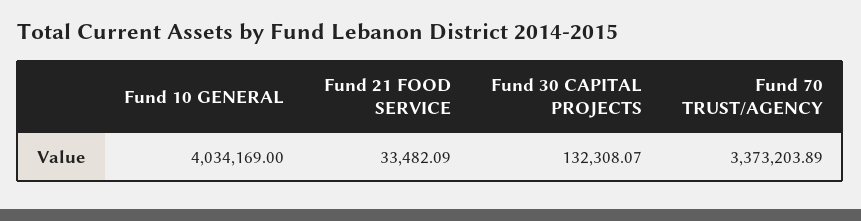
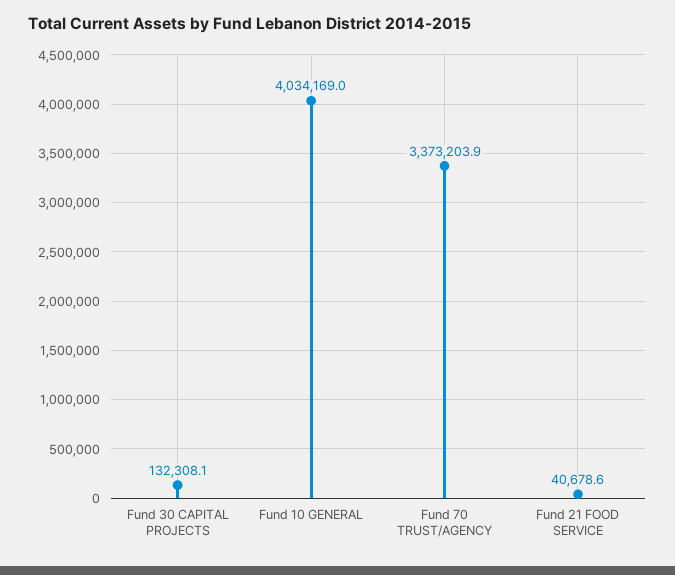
Fund 21 FOOD SERVICE: 33482.09 -> 40678.6

